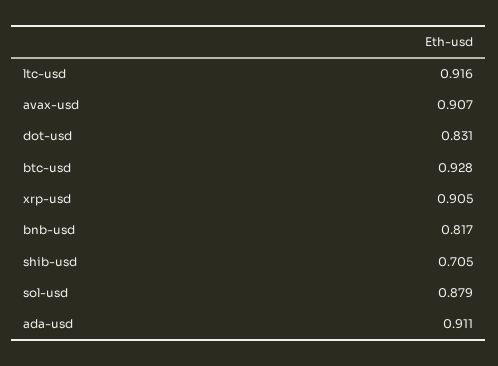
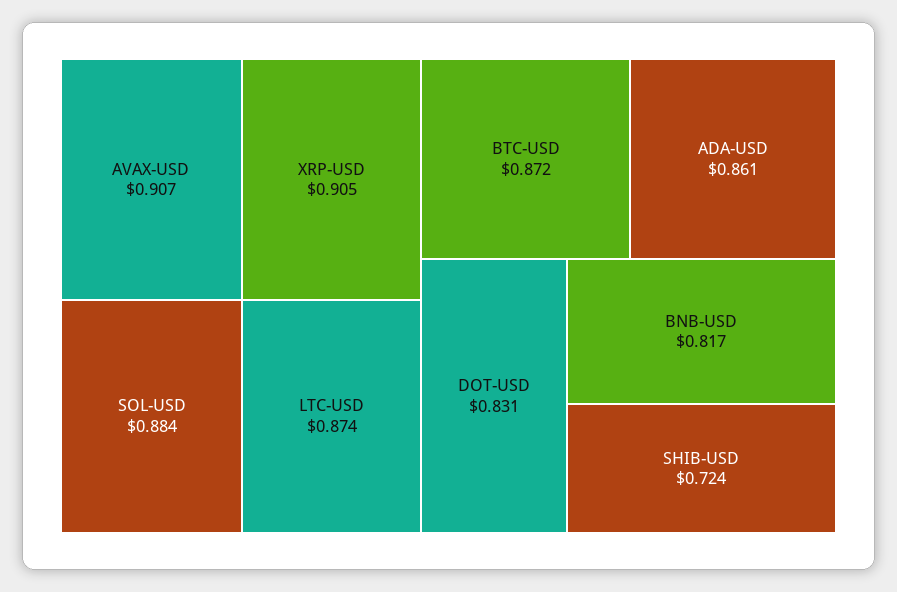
ltc-usd: 0.916 -> 0.874
btc-usd: 0.928 -> 0.872
shib-usd: 0.705 -> 0.724
sol-usd: 0.879 -> 0.884
ada-usd: 0.911 -> 0.861

